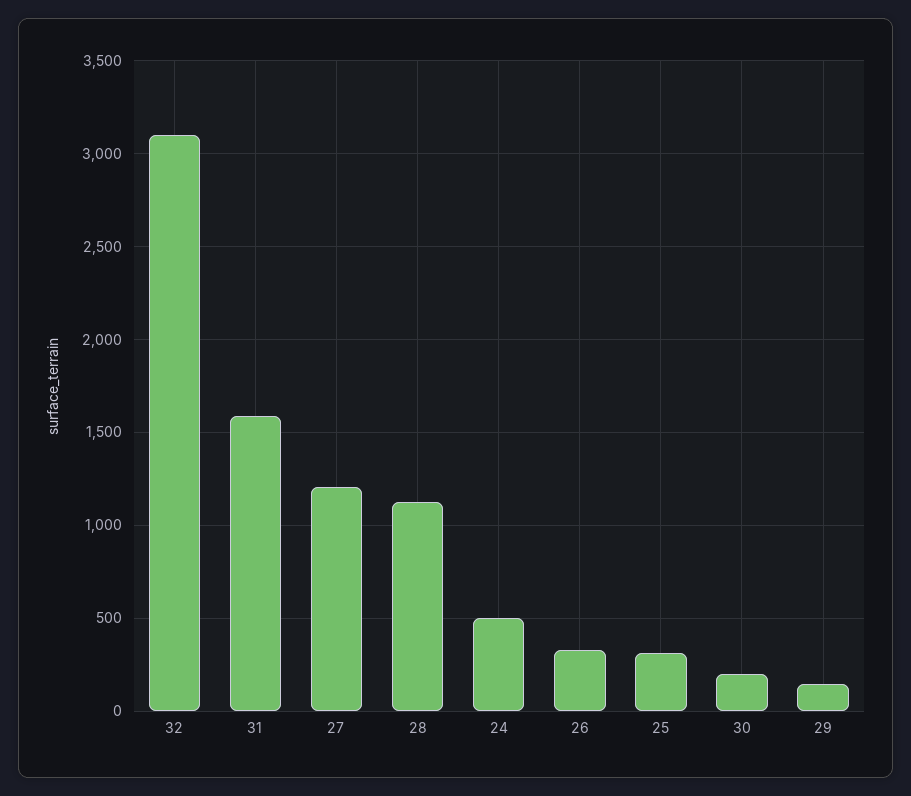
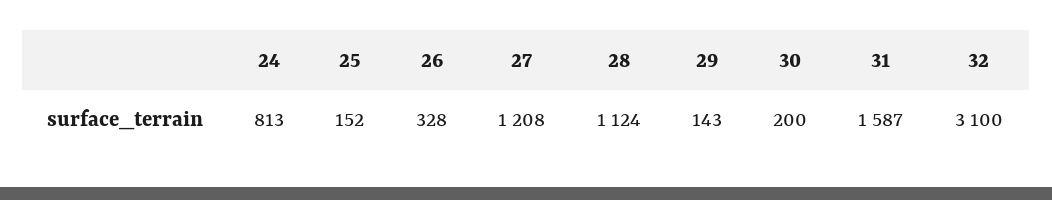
24: 500 -> 813
25: 300 -> 152

